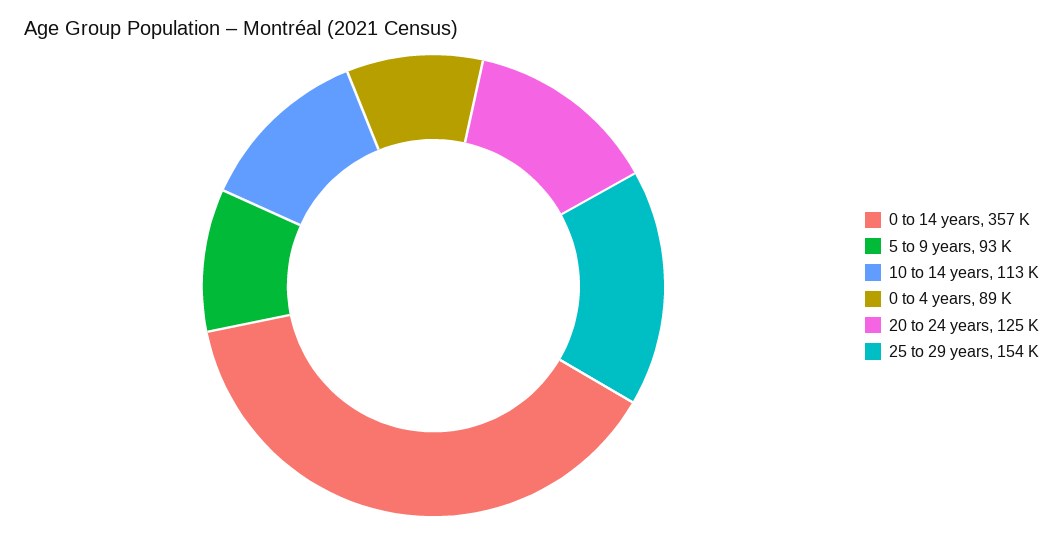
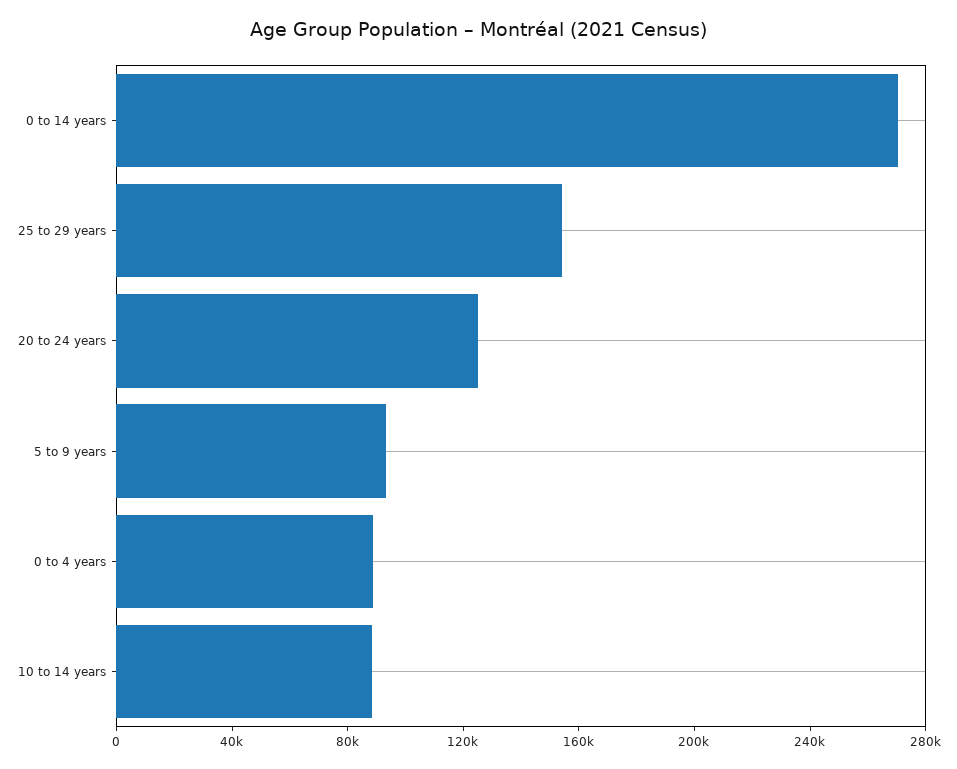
0 to 14 years: 357000 -> 270000
10 to 14 years: 113000 -> 90000

